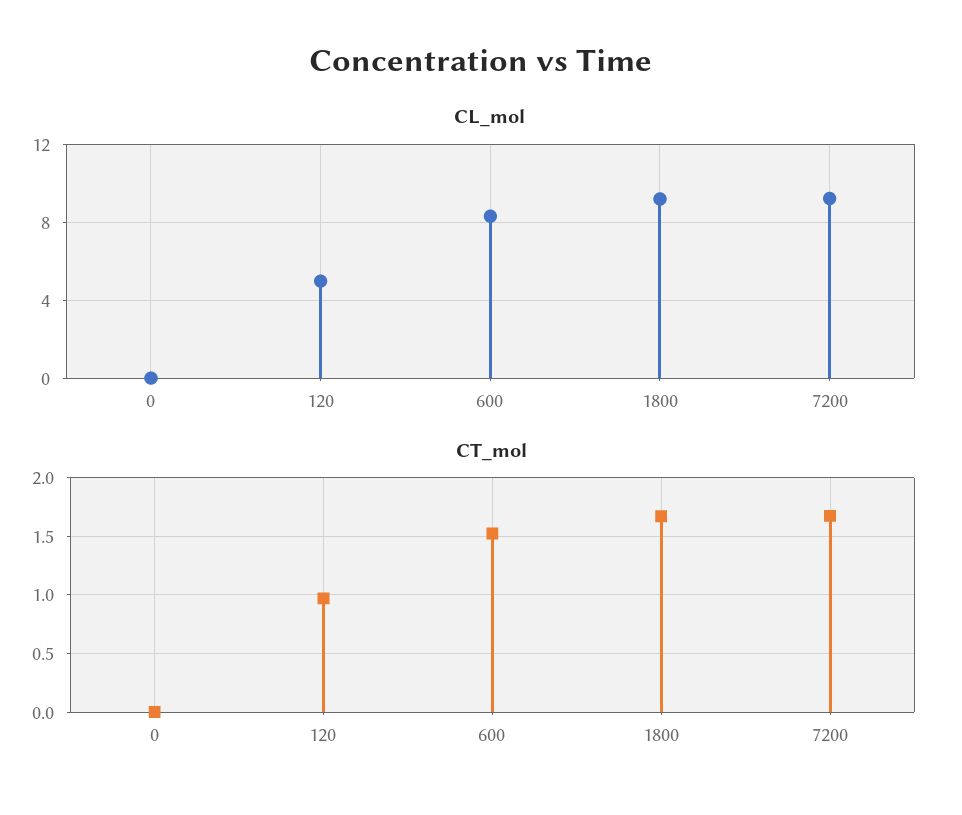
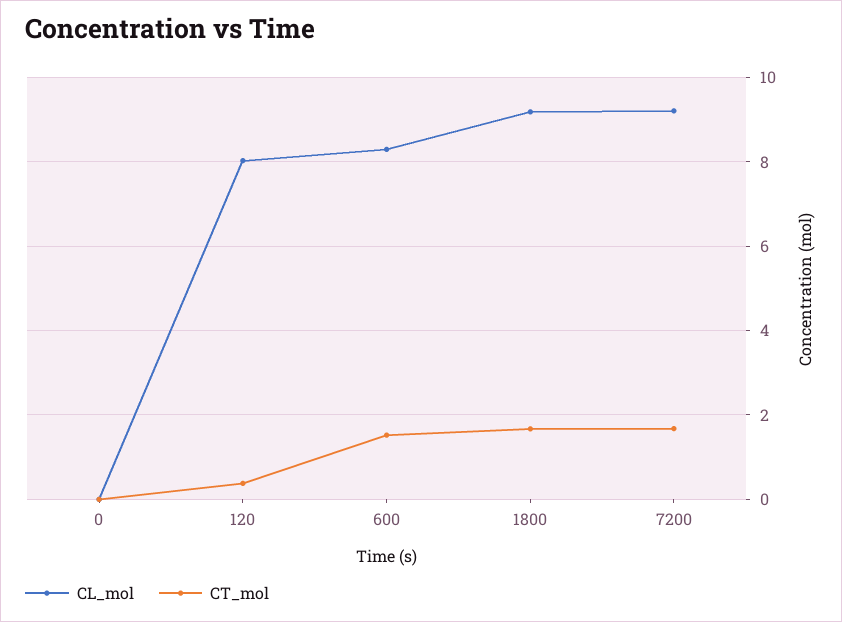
CL_mol, 120: 5 -> 8
CT_mol, 120: 1 -> 0.4

